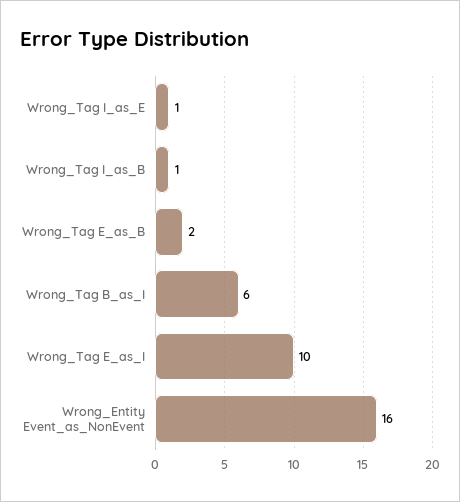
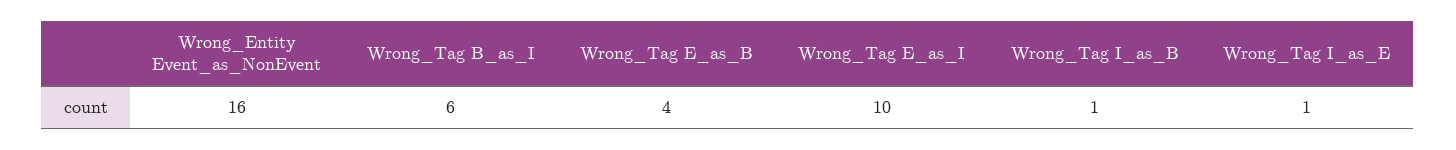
Wrong_Tag E_as_B: 2 -> 4

